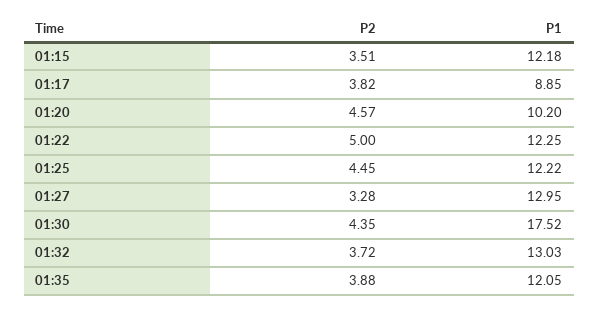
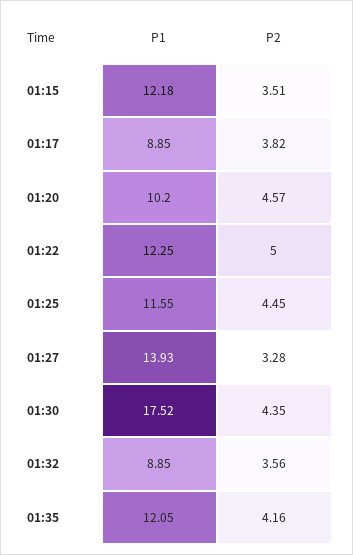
P1, 01:25: 12.22 -> 11.55
P1, 01:27: 12.95 -> 13.93
P2, 01:32: 3.72 -> 3.56
P1, 01:32: 13.03 -> 8.85
P2, 01:35: 3.88 -> 4.16

